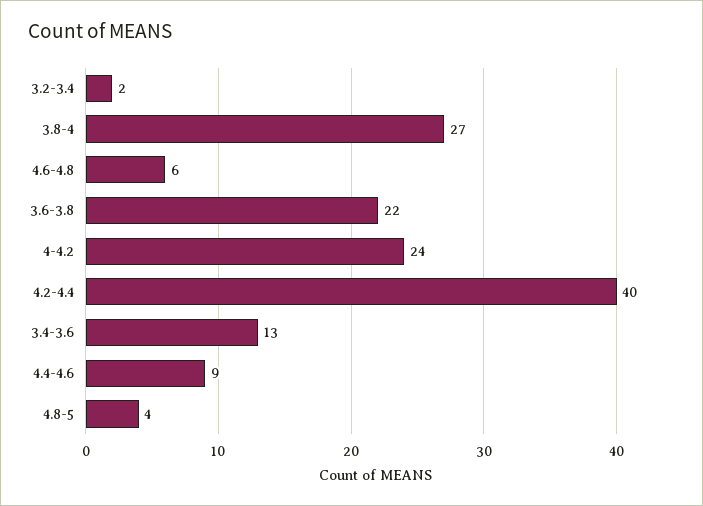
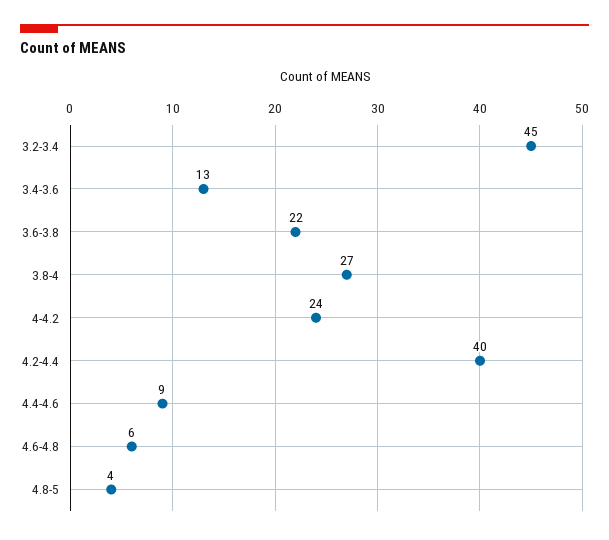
3.2-3.4: 2 -> 45

